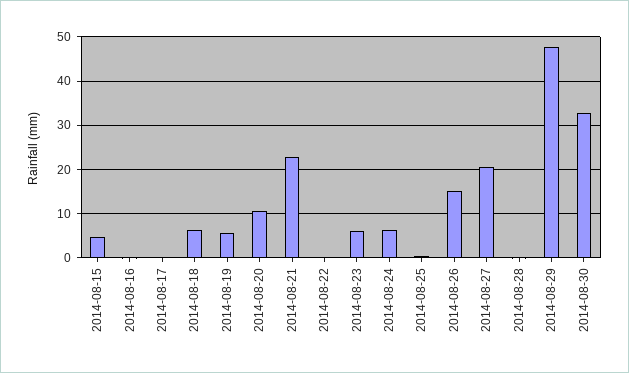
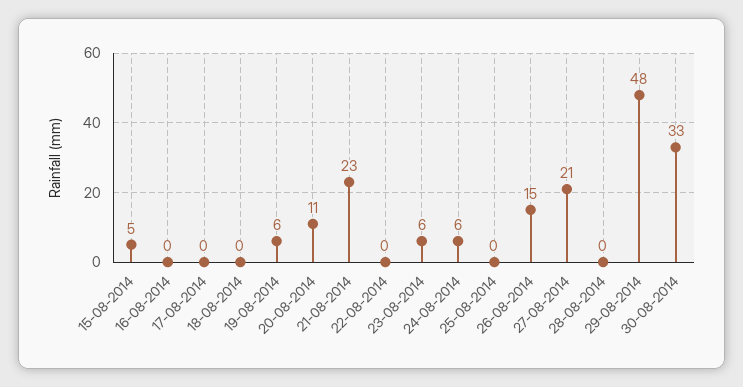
2014-08-18: 6 -> 0

